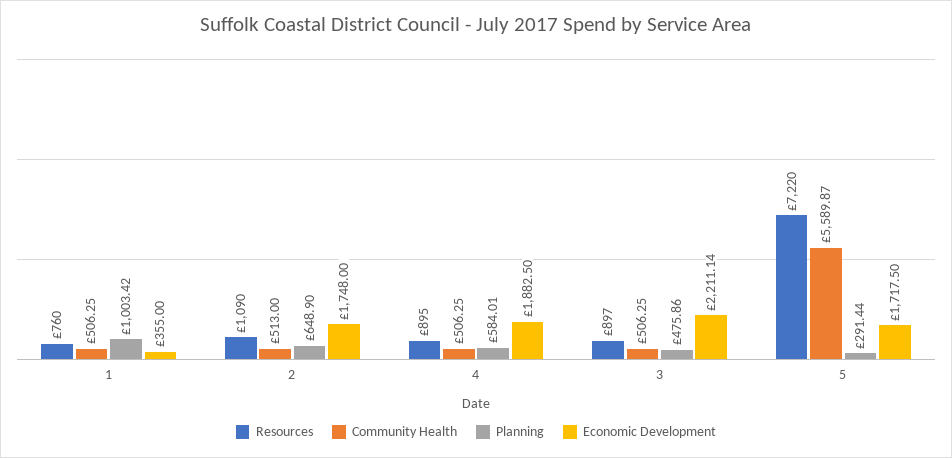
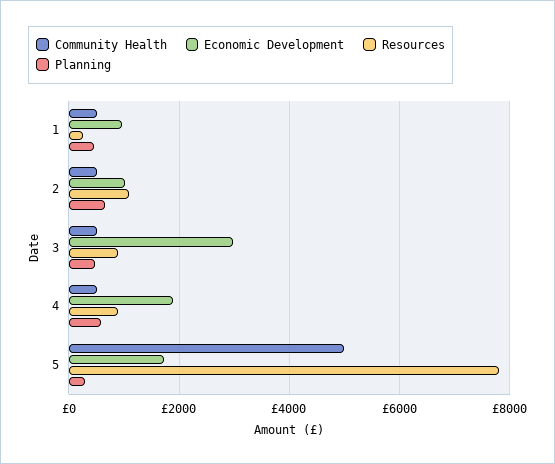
Resources, 1: 760 -> 200
Planning, 1: 1003.42 -> 400
Economic Development, 1: 355 -> 1000
Economic Development, 2: 1748 -> 1000
Economic Development, 3: 2211.14 -> 3000
Resources, 5: 7220 -> 7800
Community Health, 5: 5589.87 -> 5000

